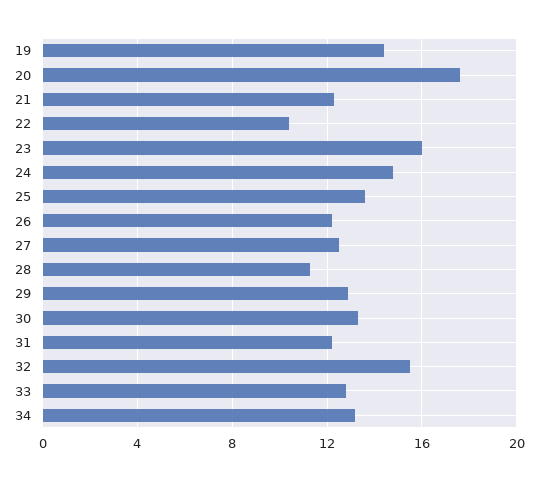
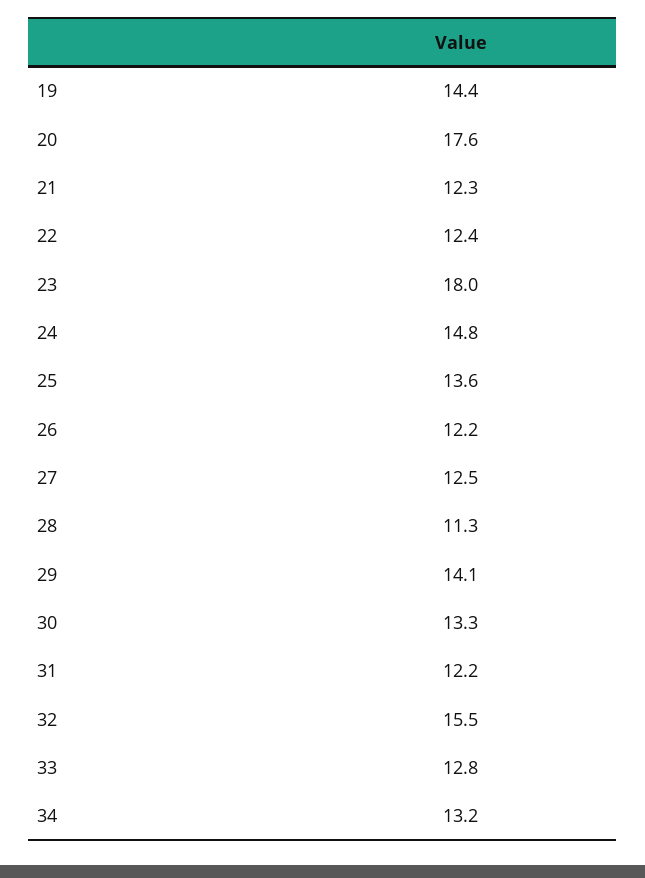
22: 10.5 -> 12.4
23: 16 -> 18
29: 13 -> 14.1

